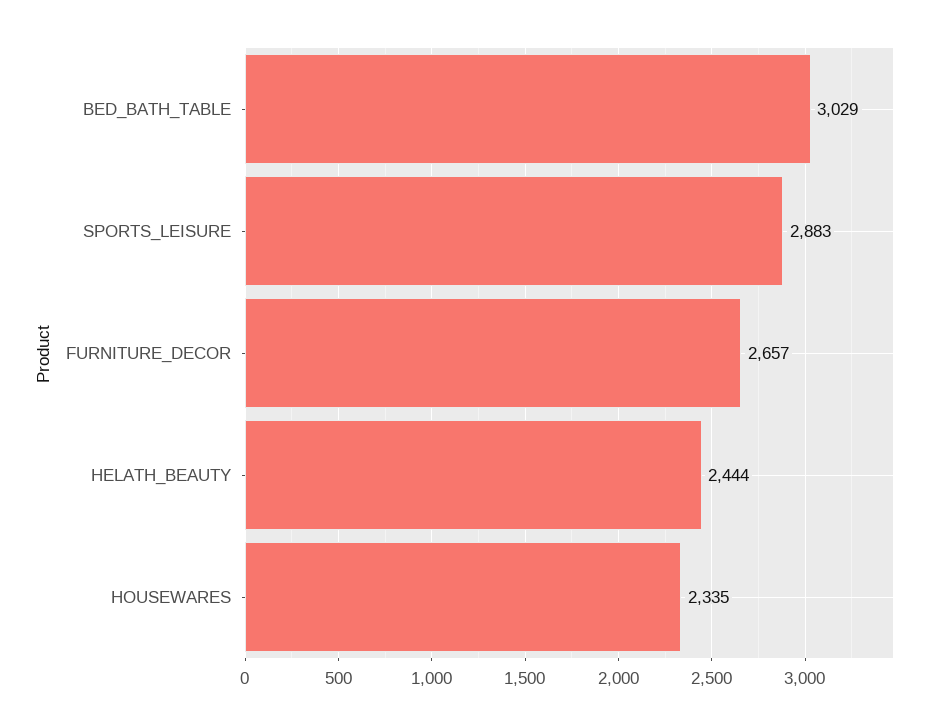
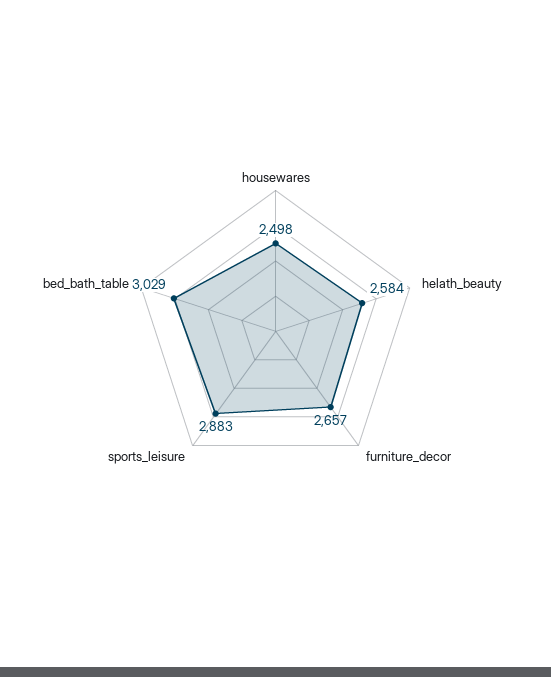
HELATH_BEAUTY: 2444 -> 2584
HOUSEWARES: 2335 -> 2498

